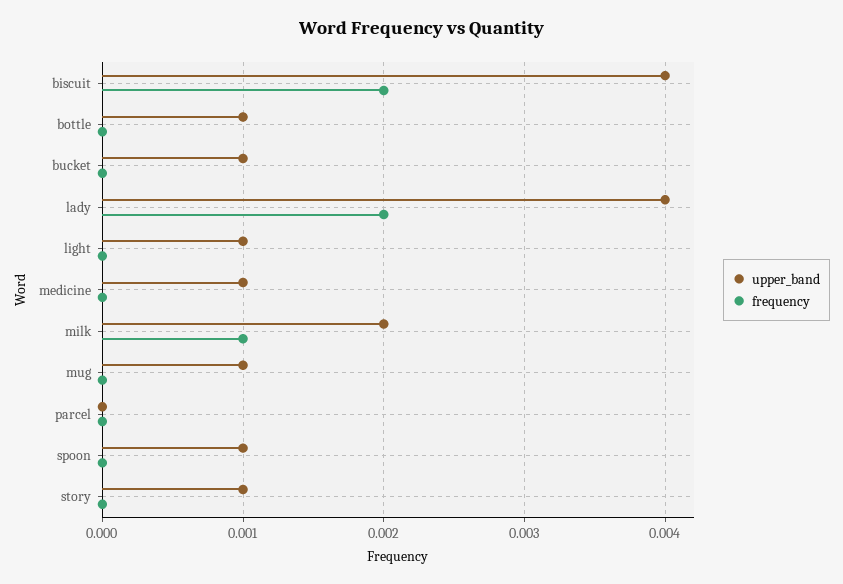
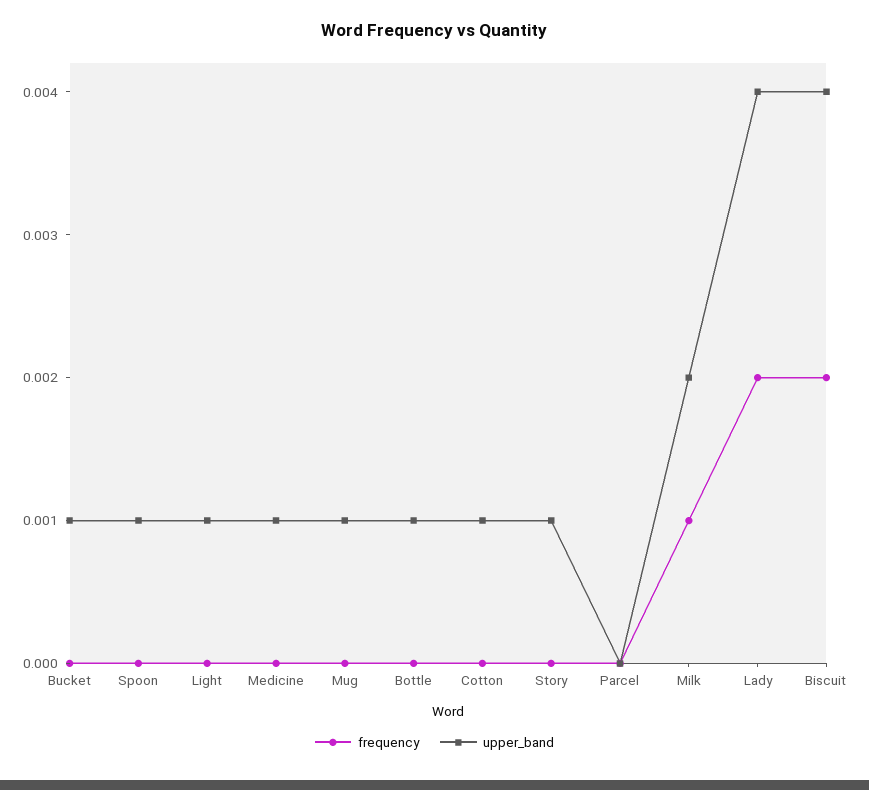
frequency, Cotton: none -> 0
upper_band, Cotton: none -> 0.001

